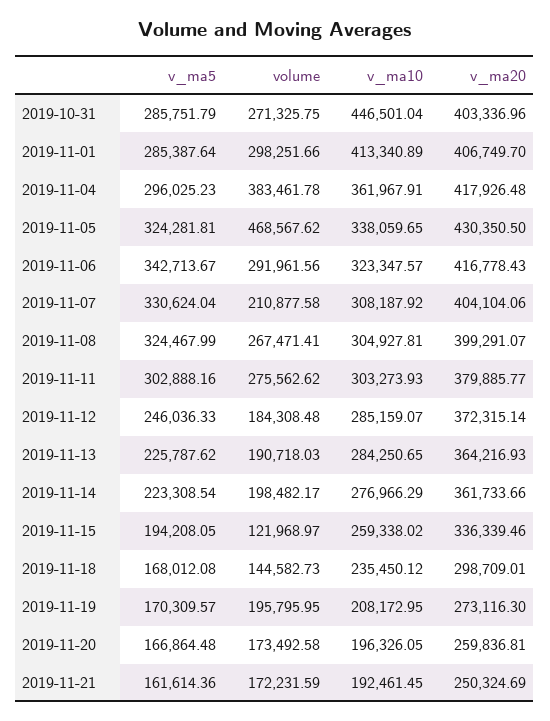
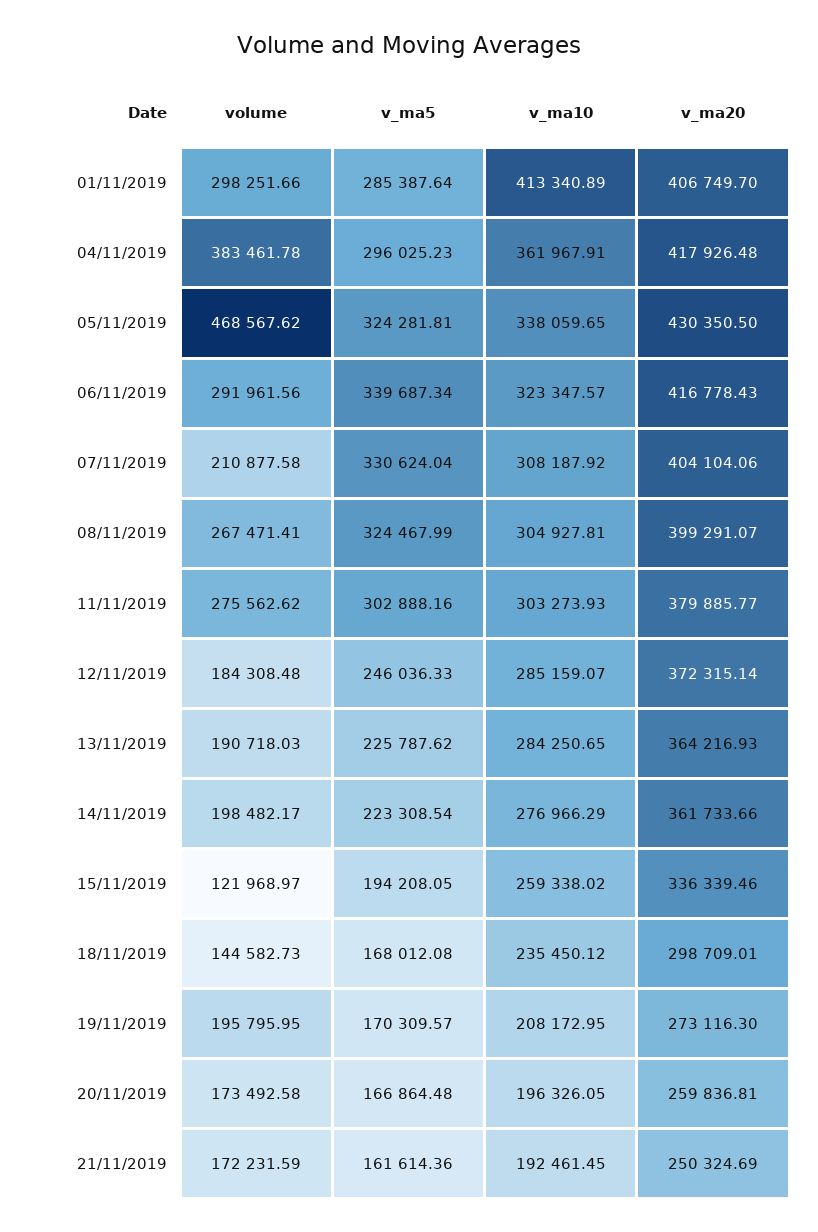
v_ma5, 2019-10-31: 285751.79 -> none
volume, 2019-10-31: 271325.75 -> none
v_ma10, 2019-10-31: 446501.04 -> none
v_ma20, 2019-10-31: 403336.96 -> none
v_ma5, 2019-11-06: 342713.67 -> 339687.34

